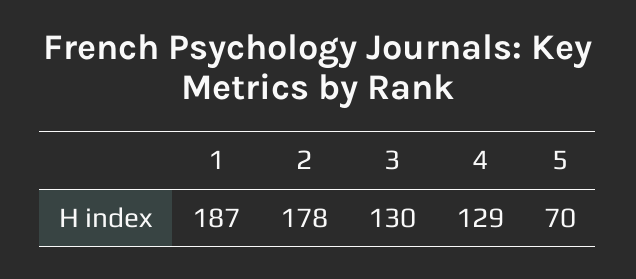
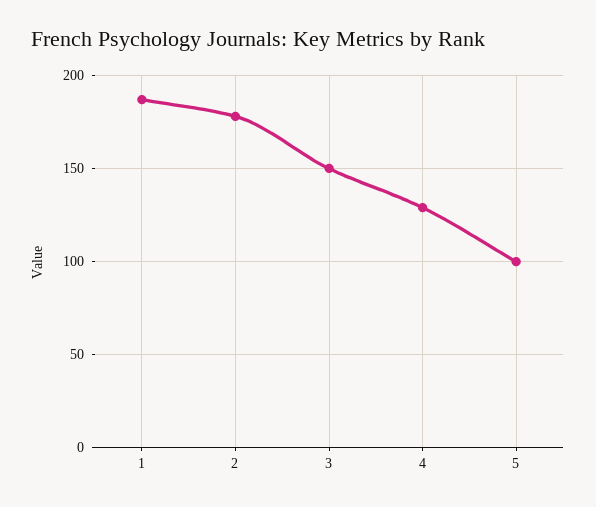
3: 130 -> 150
5: 70 -> 100

